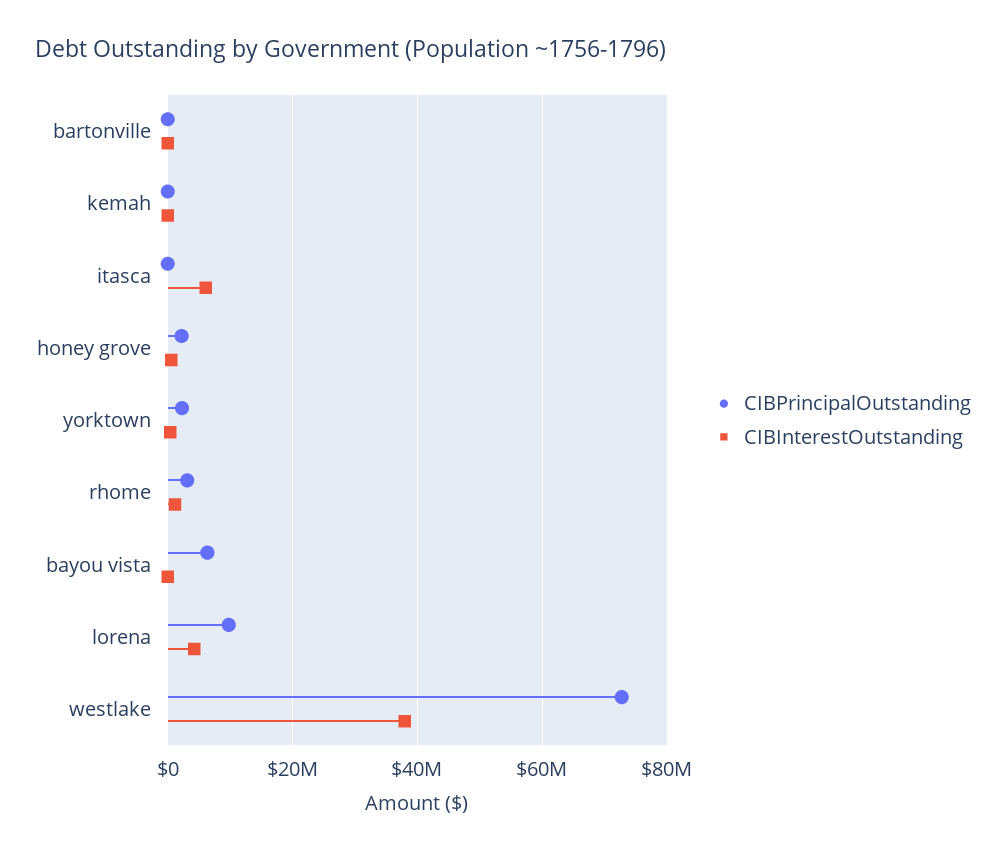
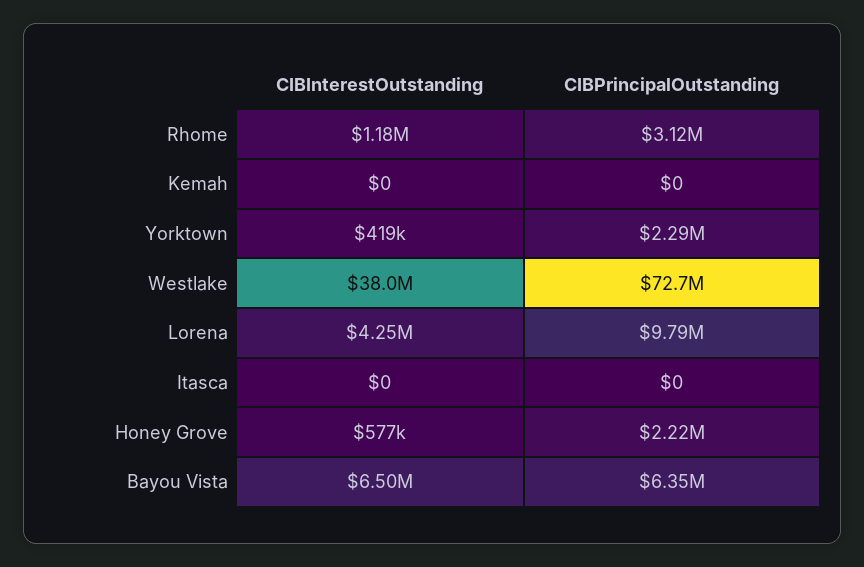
CIBPrincipalOutstanding, bartonville: 0 -> none
CIBInterestOutstanding, bartonville: 0 -> none
CIBInterestOutstanding, itasca: 6000000 -> 0
CIBInterestOutstanding, bayou vista: 0 -> 6500000

